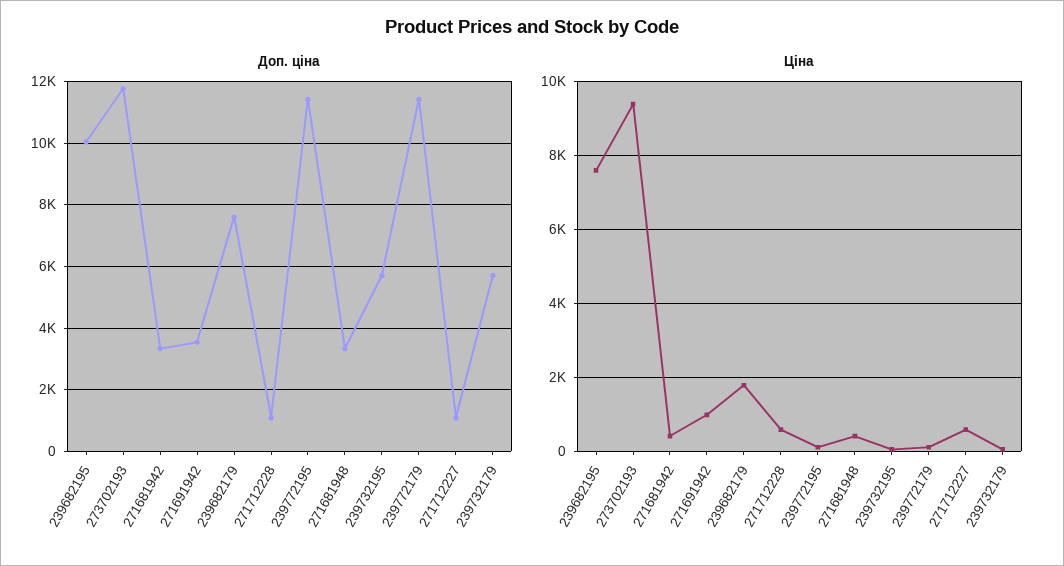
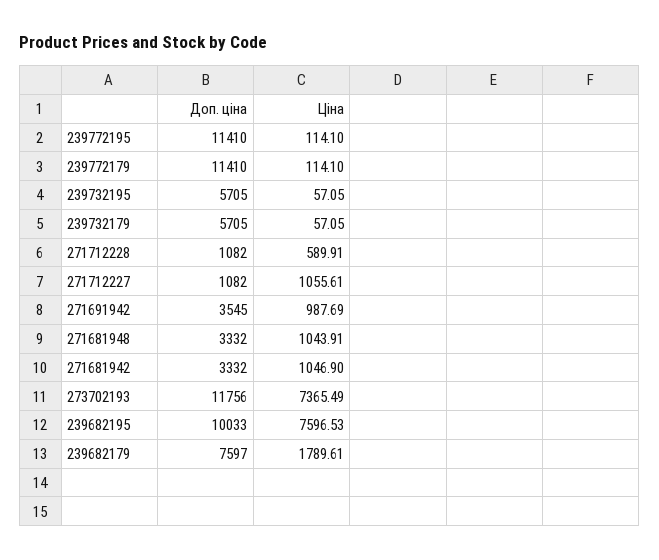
Ціна, 273702193: 9400 -> 7365.49
Ціна, 271681942: 400 -> 1046.9
Ціна, 271681948: 400 -> 1043.91
Ціна, 271712227: 600 -> 1055.61

